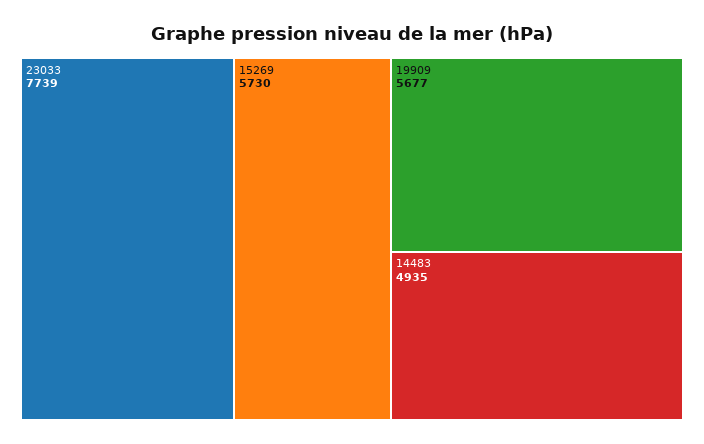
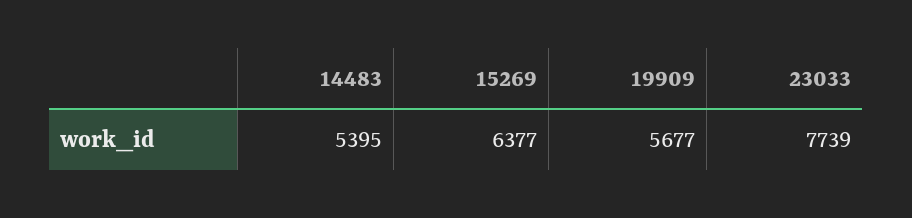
15269: 5730 -> 6377
14483: 4935 -> 5395

